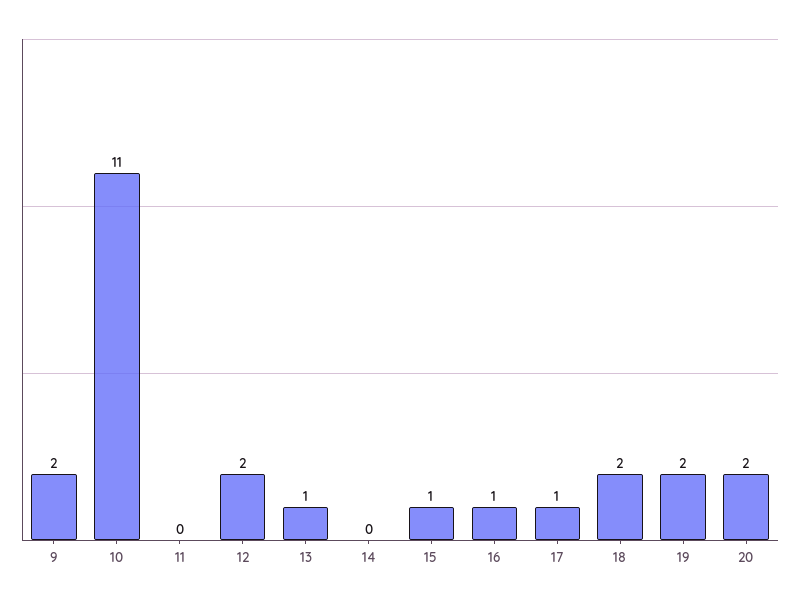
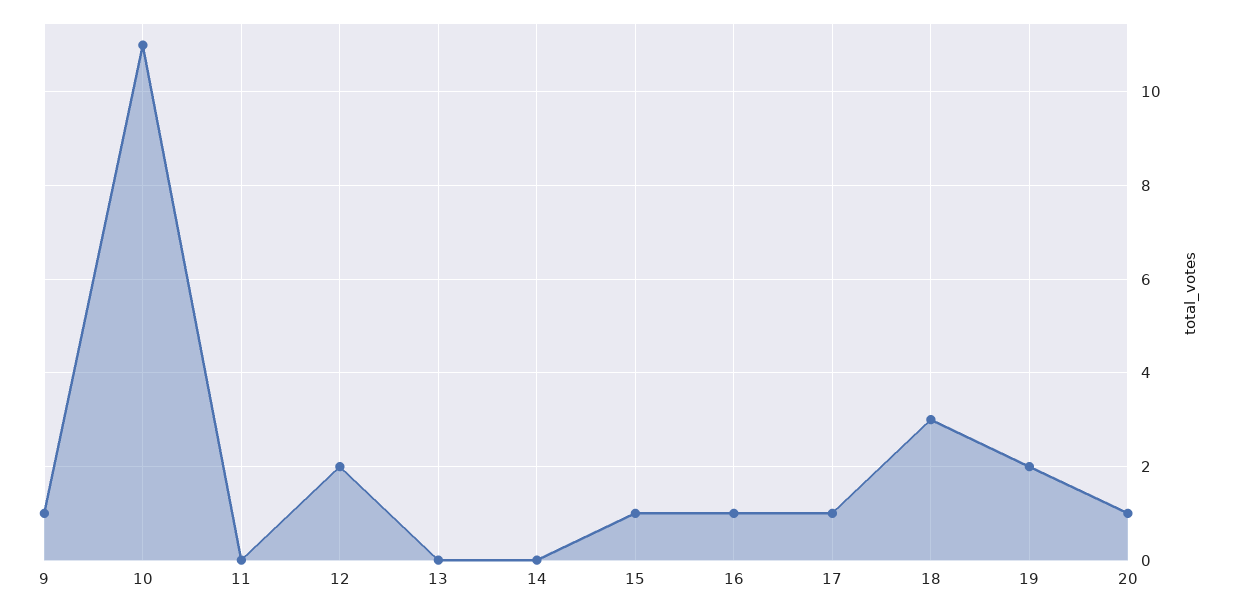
9: 2 -> 1
13: 1 -> 0
18: 2 -> 3
20: 2 -> 1

